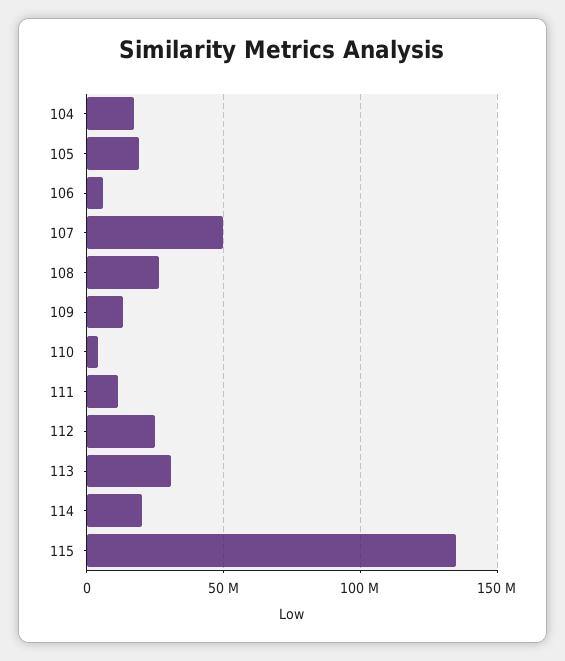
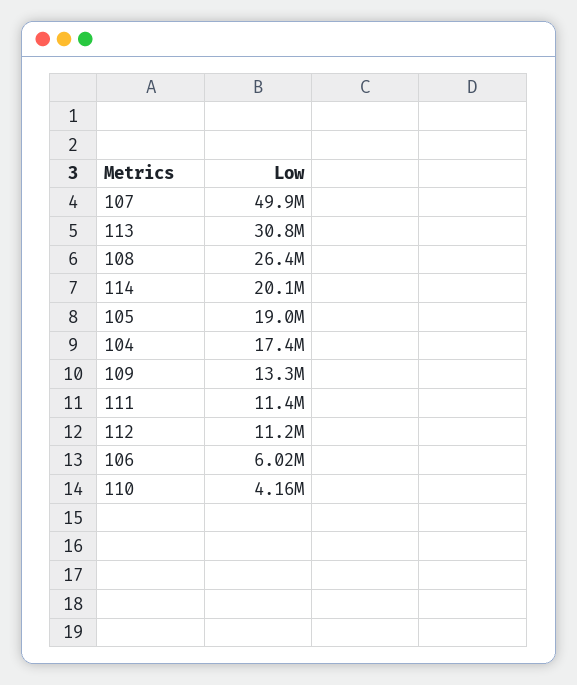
112: 25000000 -> 11200000
115: 135000000 -> none

